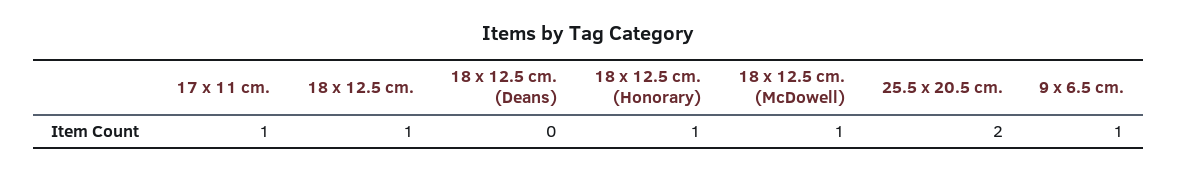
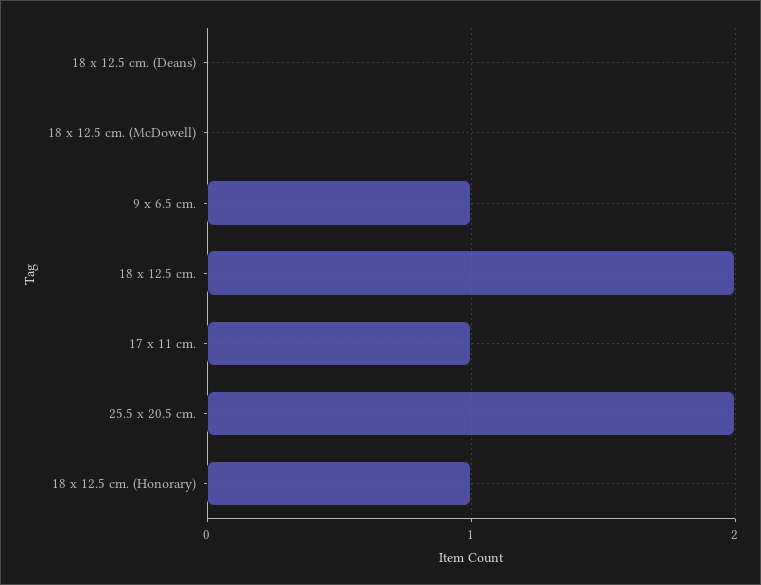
18 x 12.5 cm.: 1 -> 2
18 x 12.5 cm. (McDowell): 1 -> 0

